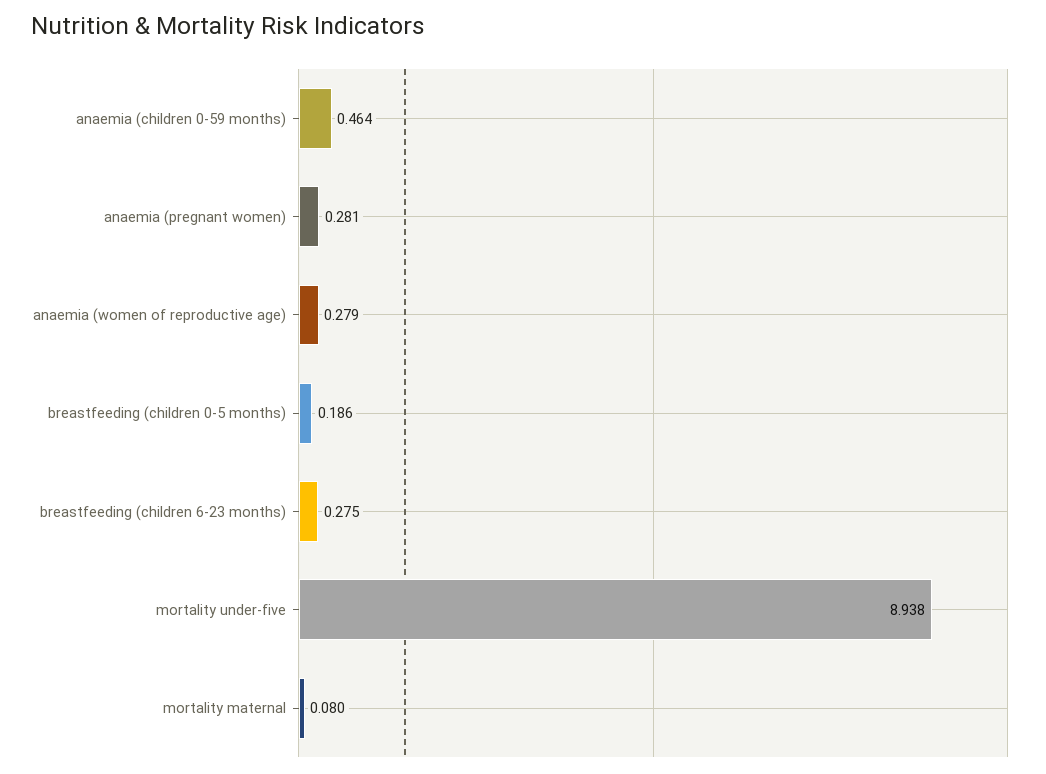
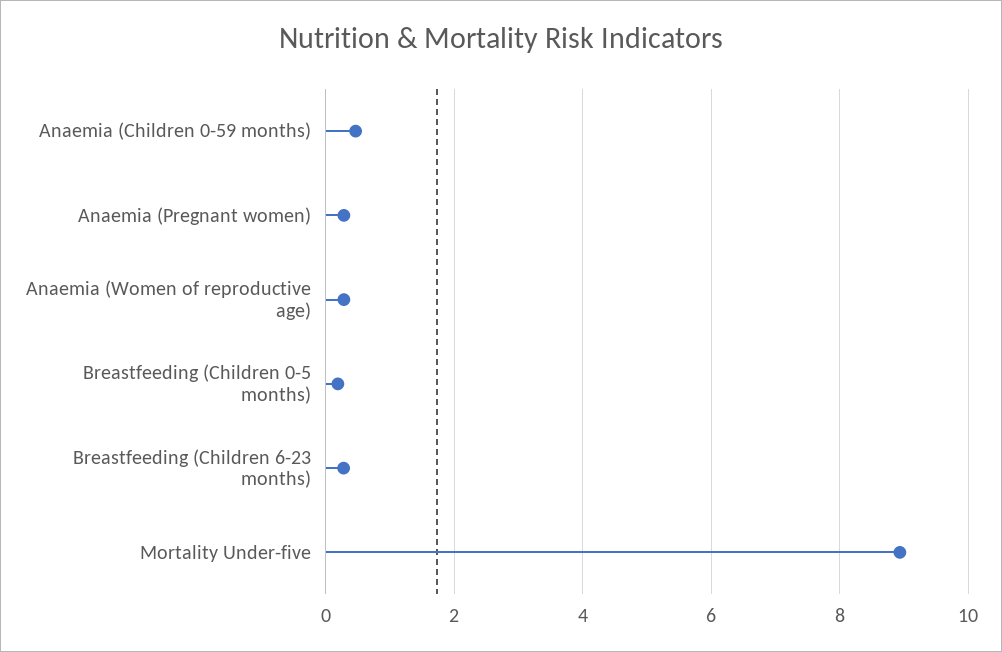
mortality maternal: 0.08 -> none

